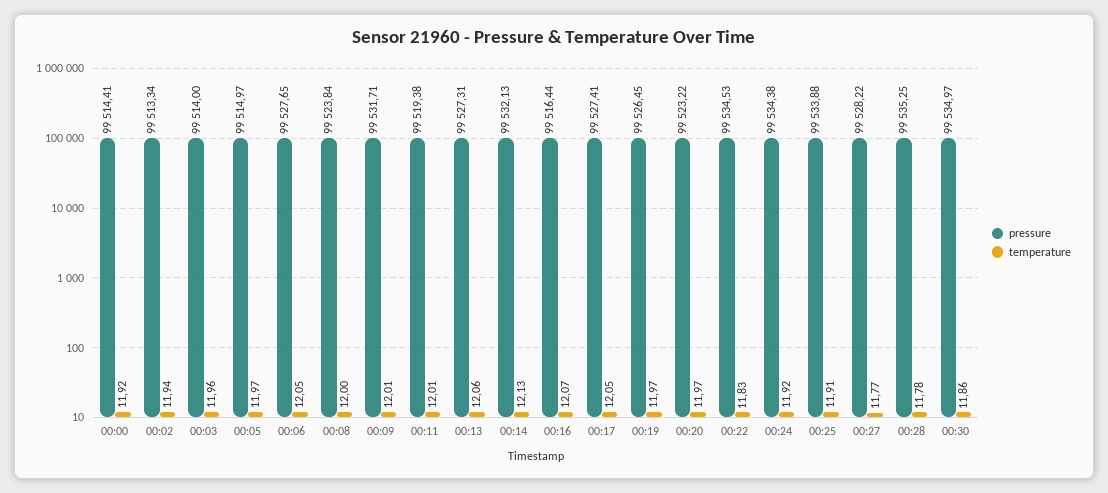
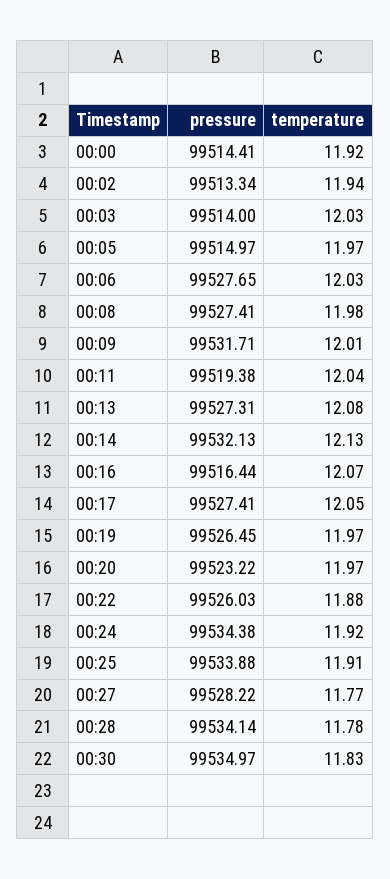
temperature, 00:03: 11.96 -> 12.03
temperature, 00:06: 12.05 -> 12.03
pressure, 00:08: 99523.84 -> 99527.41
temperature, 00:08: 12 -> 11.98
temperature, 00:11: 12.01 -> 12.04
temperature, 00:13: 12.06 -> 12.08
pressure, 00:22: 99534.53 -> 99526.03
temperature, 00:22: 11.83 -> 11.88
pressure, 00:28: 99535.25 -> 99534.14
temperature, 00:30: 11.86 -> 11.83

